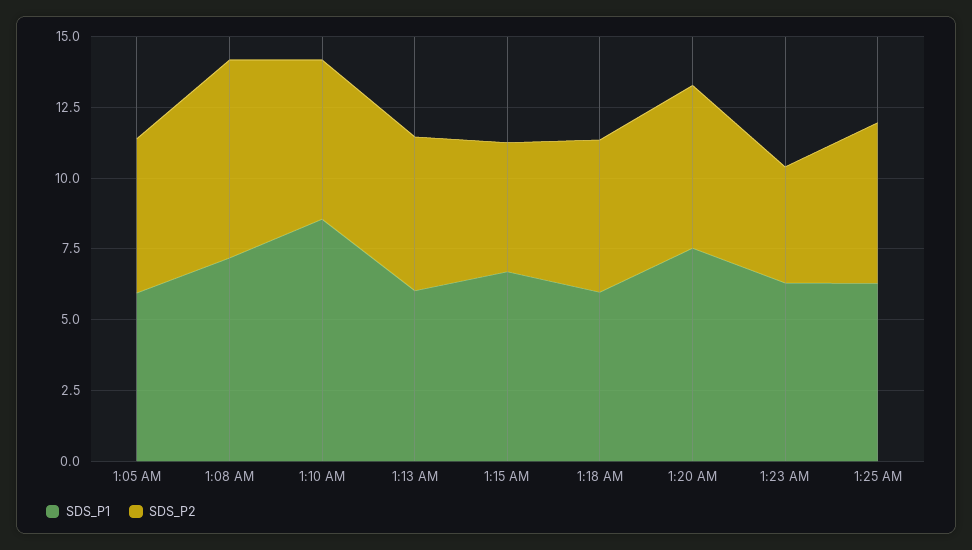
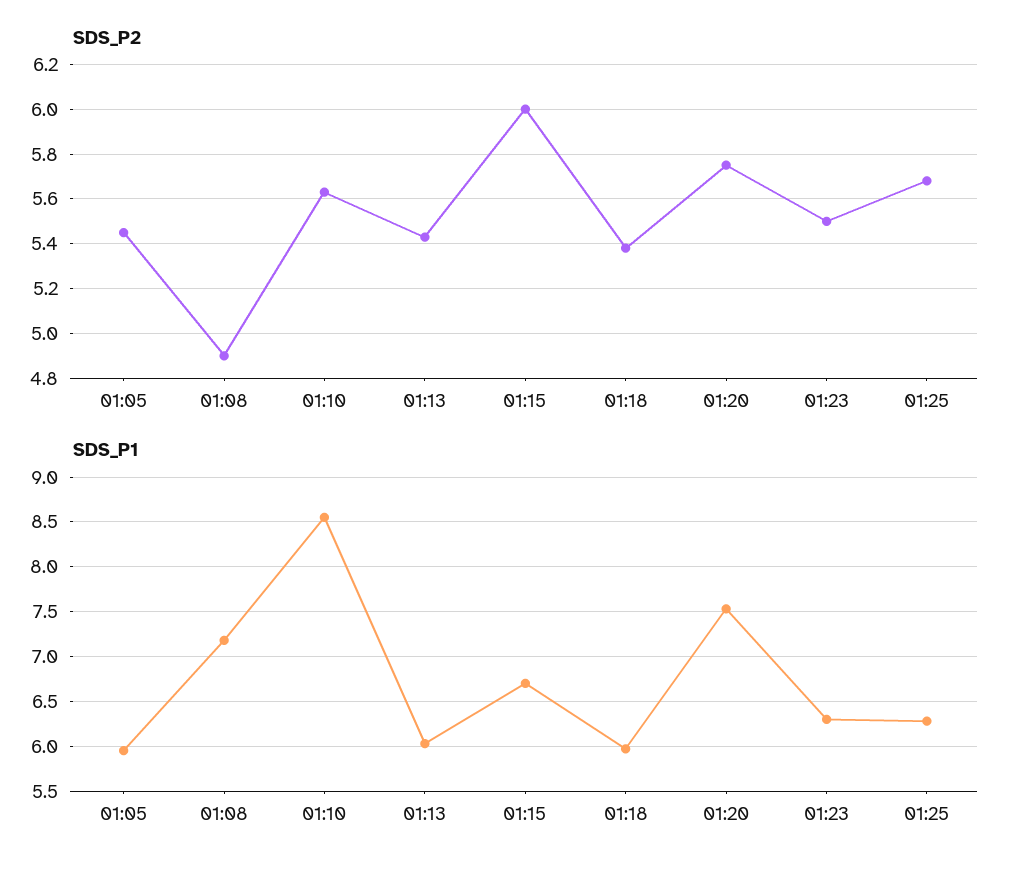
SDS_P2, 1:08 AM: 7 -> 4.9
SDS_P2, 1:15 AM: 4.5 -> 6
SDS_P2, 1:23 AM: 4 -> 5.5

